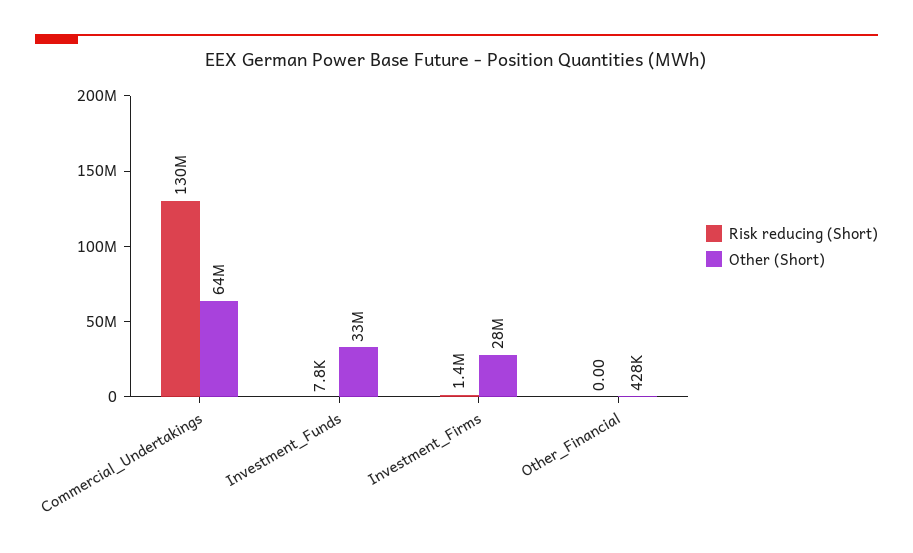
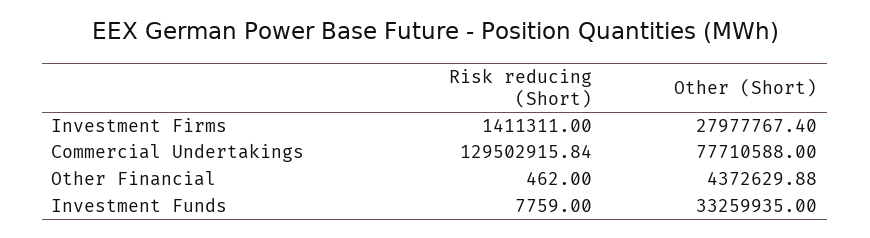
Other (Short), Commercial_Undertakings: 64000000 -> 77710588
Risk reducing (Short), Other_Financial: 0 -> 462
Other (Short), Other_Financial: 428000 -> 4372629.88

